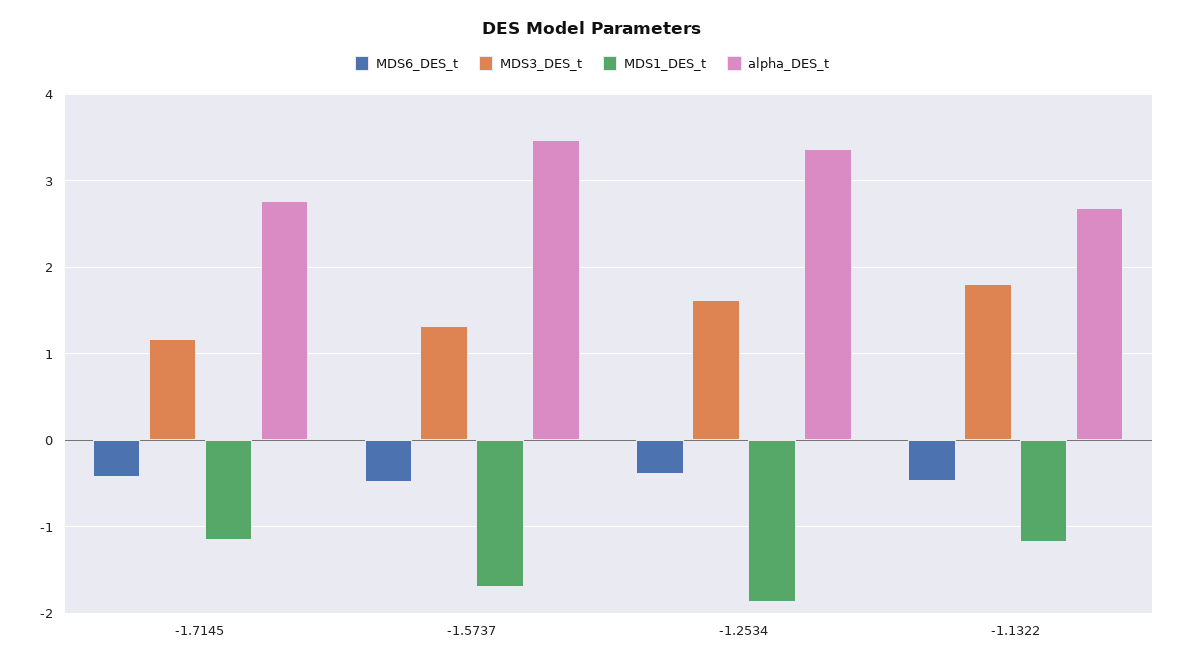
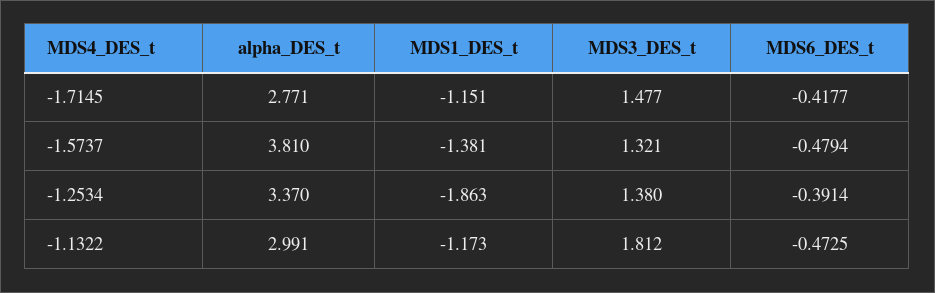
MDS3_DES_t, -1.7145: 1.2 -> 1.477
MDS1_DES_t, -1.5737: -1.7 -> -1.381
alpha_DES_t, -1.5737: 3.5 -> 3.81
MDS3_DES_t, -1.2534: 1.6 -> 1.38
alpha_DES_t, -1.1322: 2.7 -> 2.991

